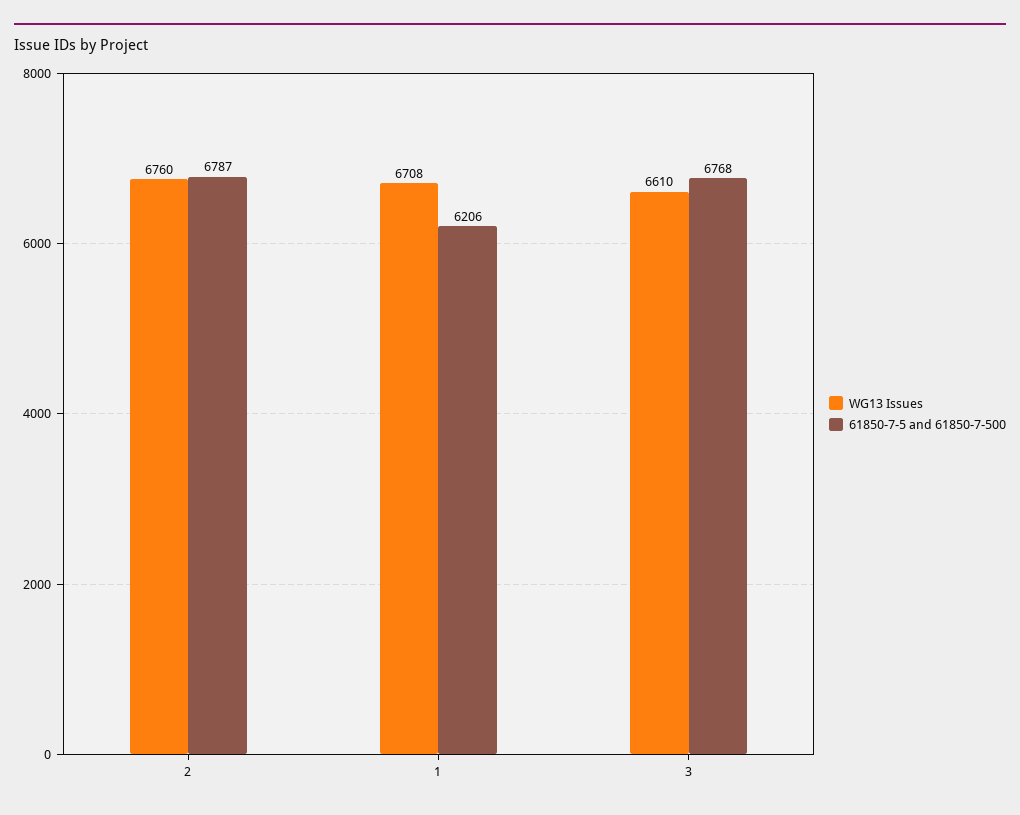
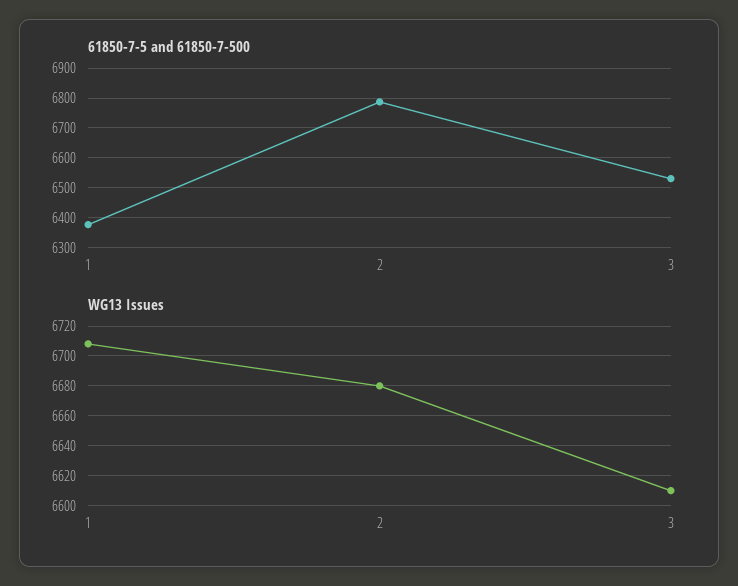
WG13 Issues, 2: 6760 -> 6680
61850-7-5 and 61850-7-500, 1: 6206 -> 6375
61850-7-5 and 61850-7-500, 3: 6768 -> 6525

